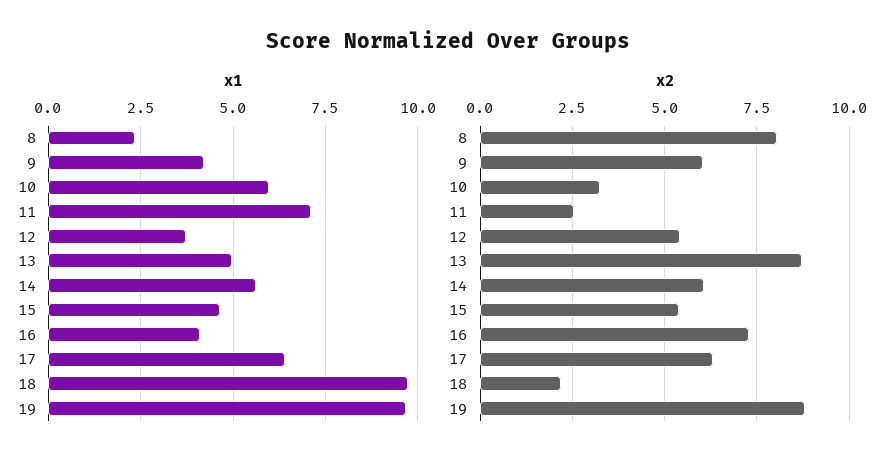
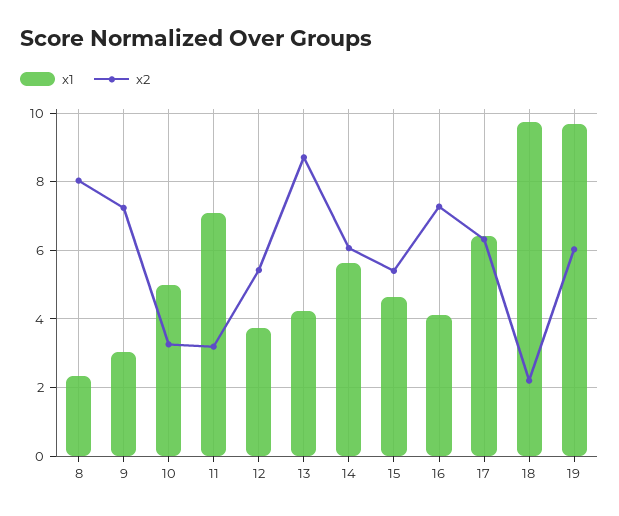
x1, 9: 4.25 -> 3
x1, 10: 6 -> 5
x1, 13: 5 -> 4.2
x2, 9: 6 -> 7.2
x2, 11: 2.5 -> 3.2
x2, 19: 8.75 -> 6

